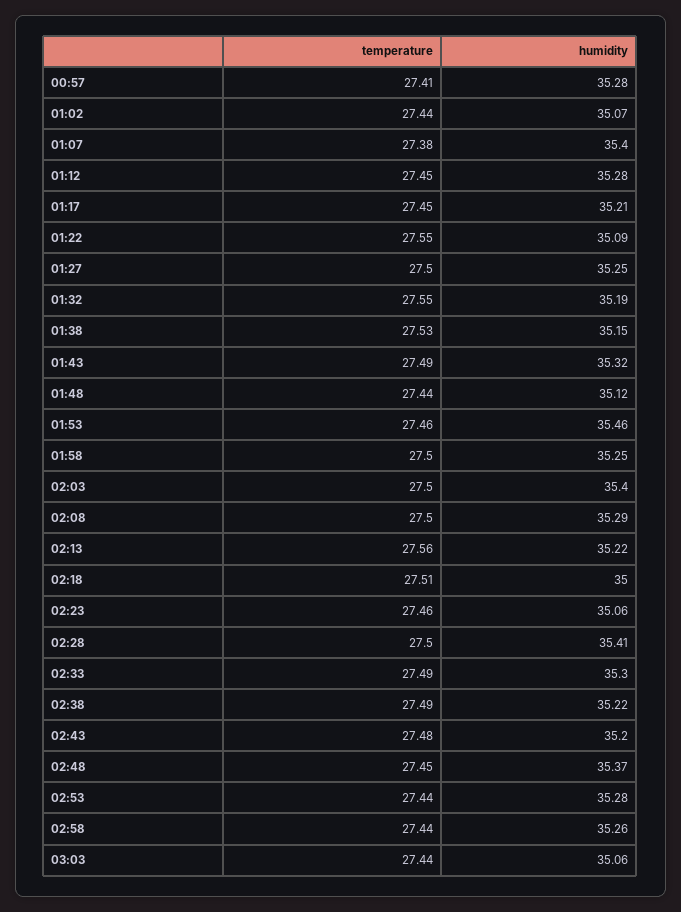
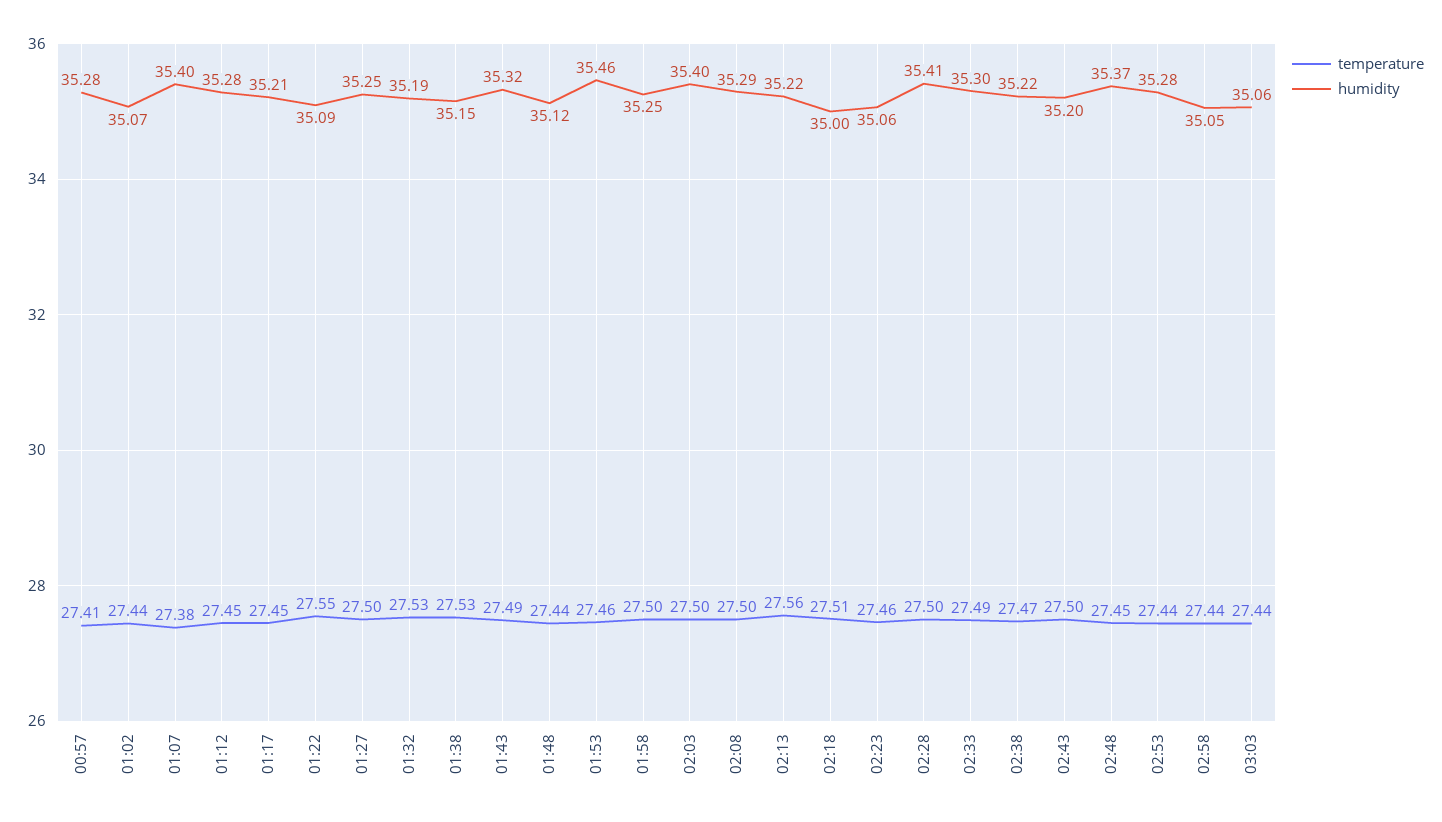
temperature, 01:32: 27.55 -> 27.53
temperature, 02:38: 27.49 -> 27.47
temperature, 02:43: 27.48 -> 27.5
humidity, 02:58: 35.26 -> 35.05

